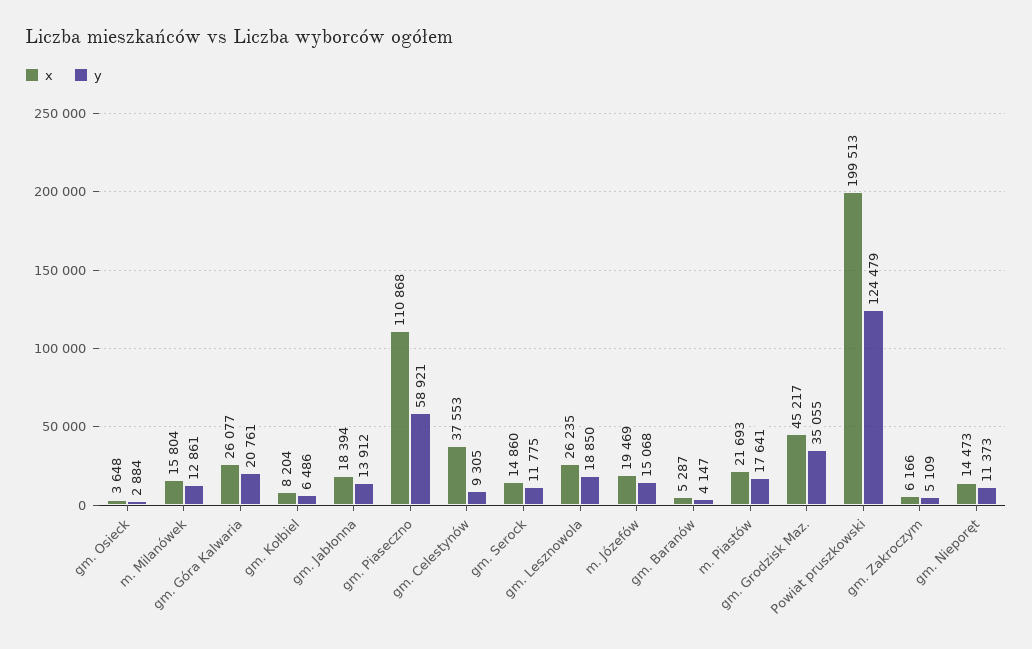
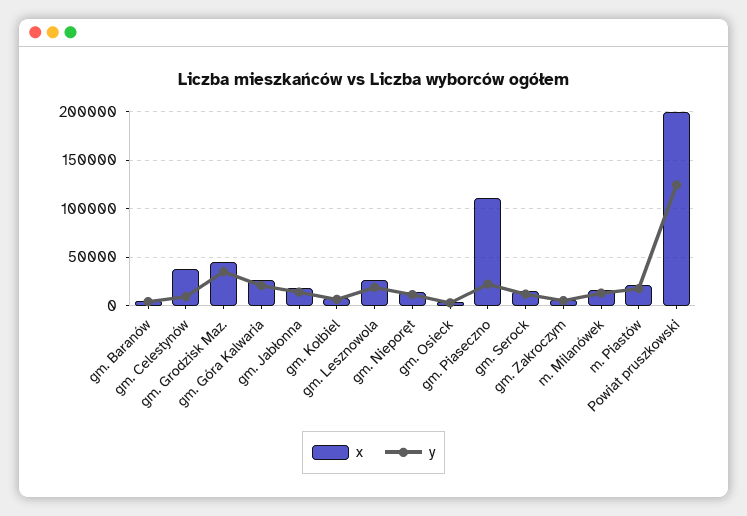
y, gm. Piaseczno: 58921 -> 20000
x, m. Józefów: 19469 -> none
y, m. Józefów: 15068 -> none

